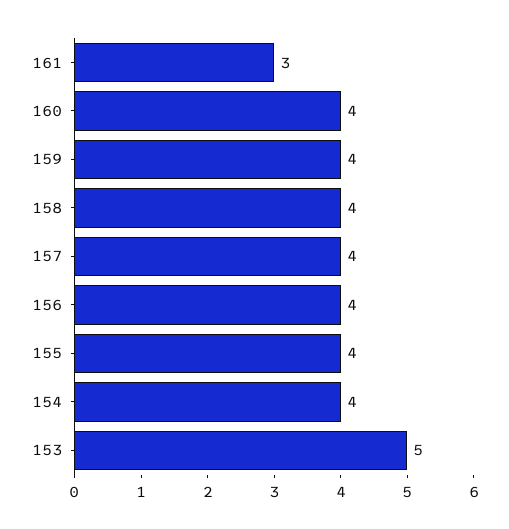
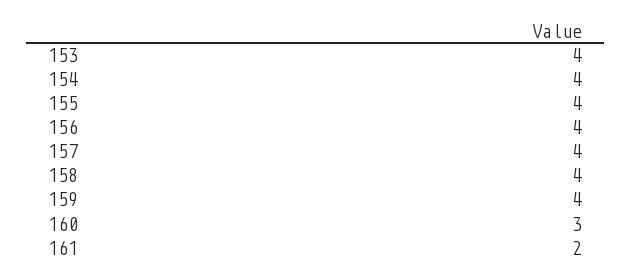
161: 3 -> 2
160: 4 -> 3
153: 5 -> 4

